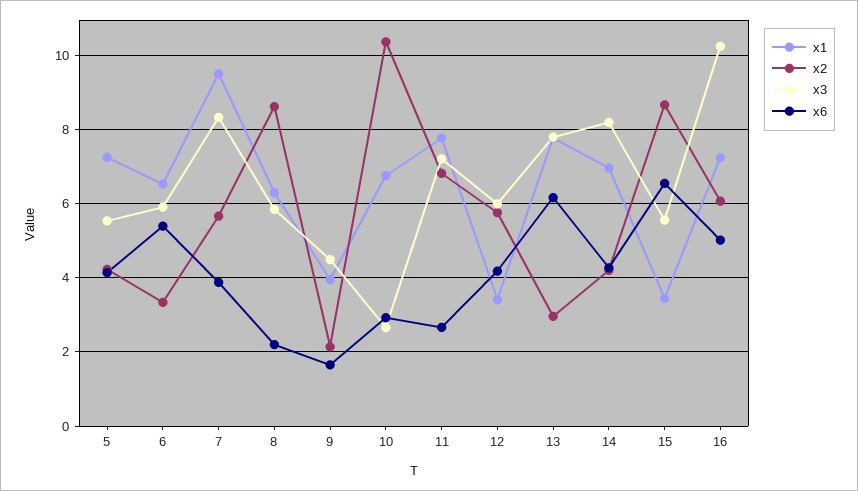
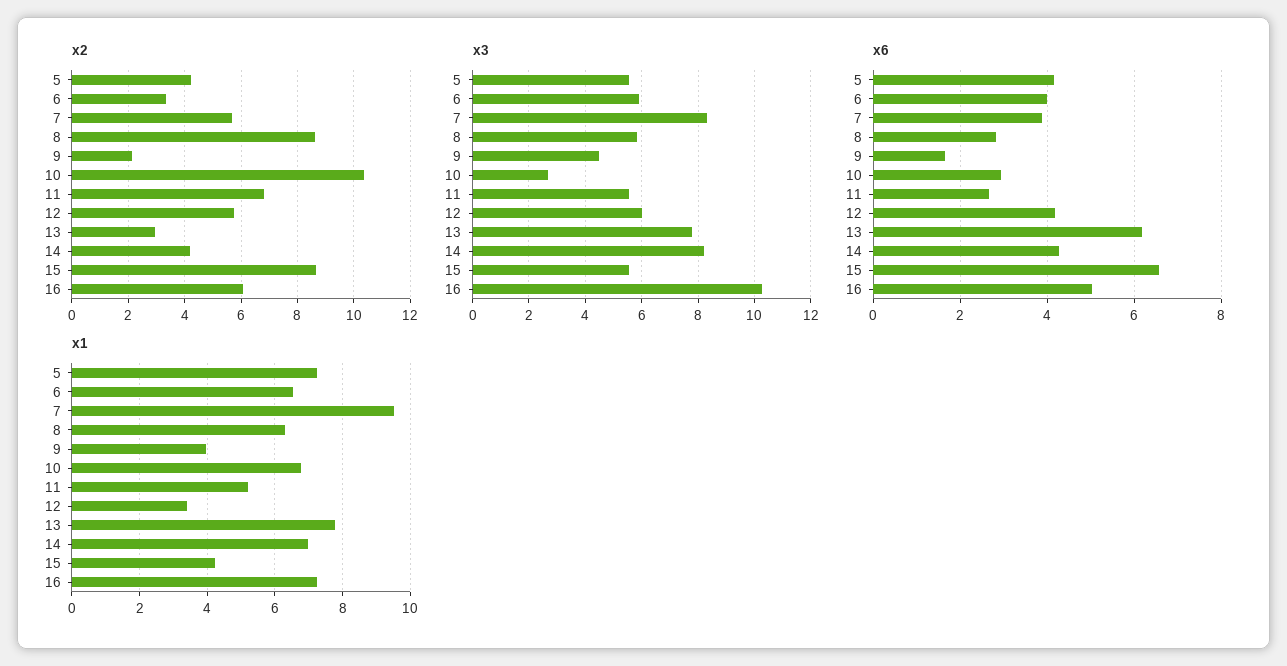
x6, 6: 5.4 -> 4
x6, 8: 2.2 -> 2.8
x1, 11: 7.8 -> 5.2
x3, 11: 7.2 -> 5.5
x1, 15: 3.4 -> 4.2

